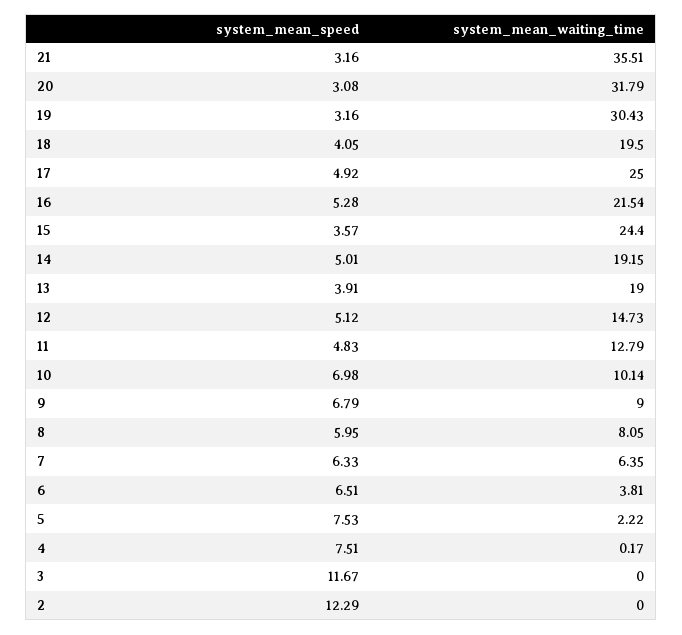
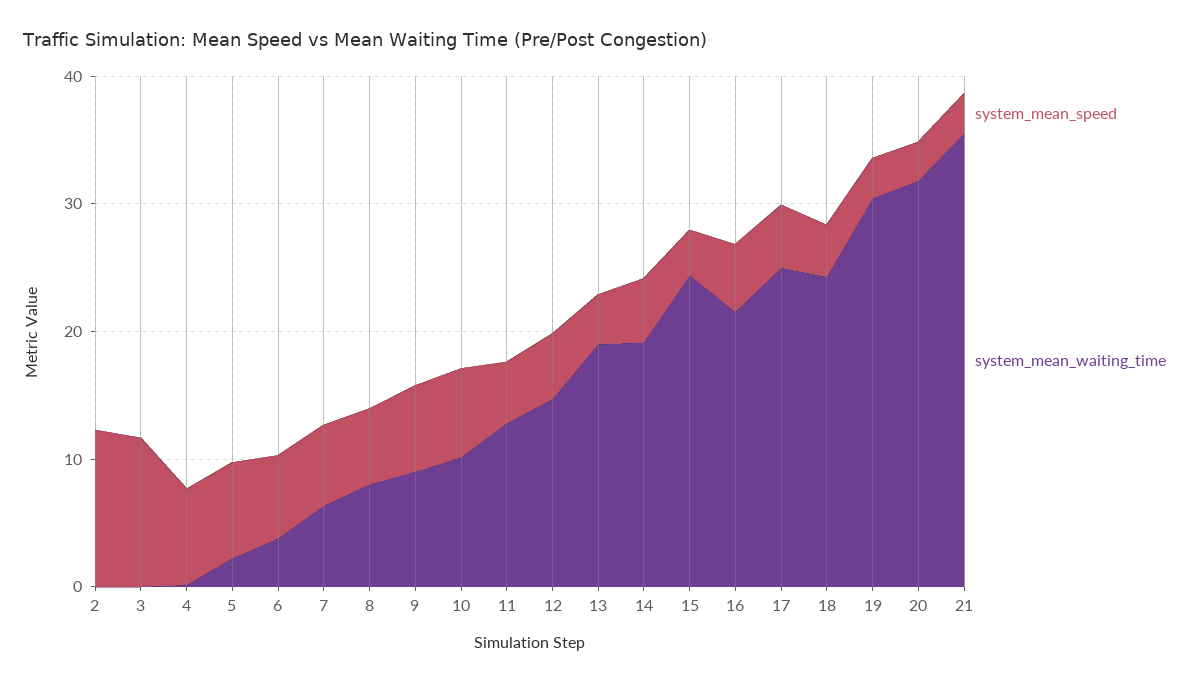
system_mean_waiting_time, 18: 19.5 -> 24

